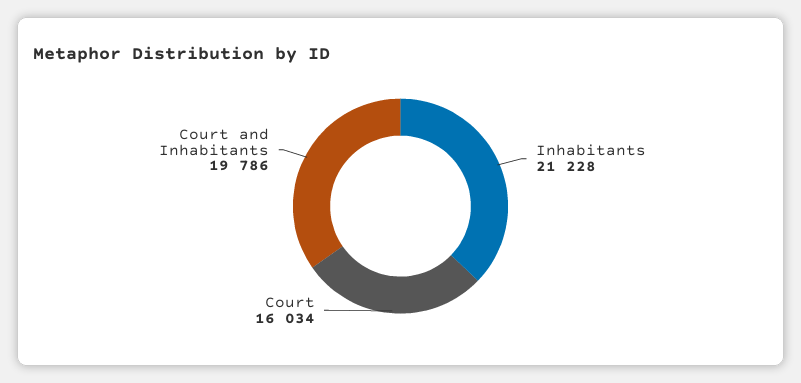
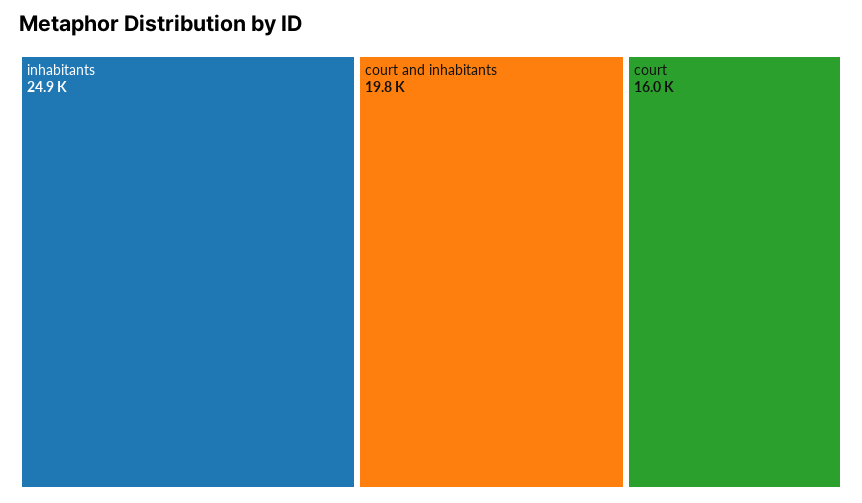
Inhabitants: 21228 -> 24900

